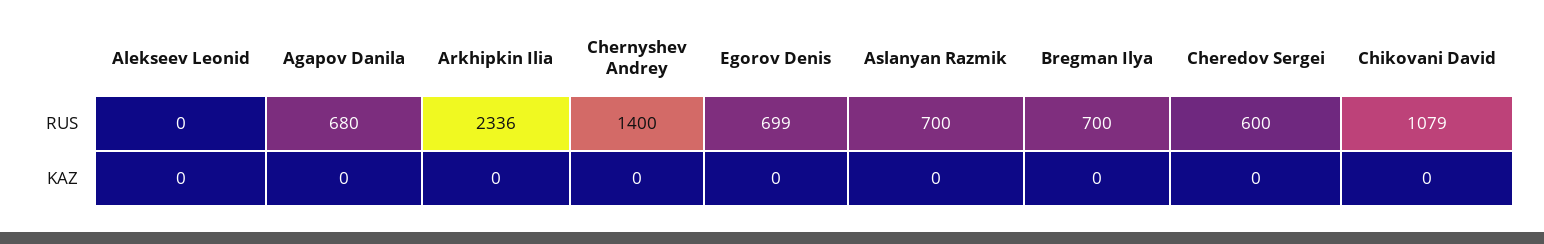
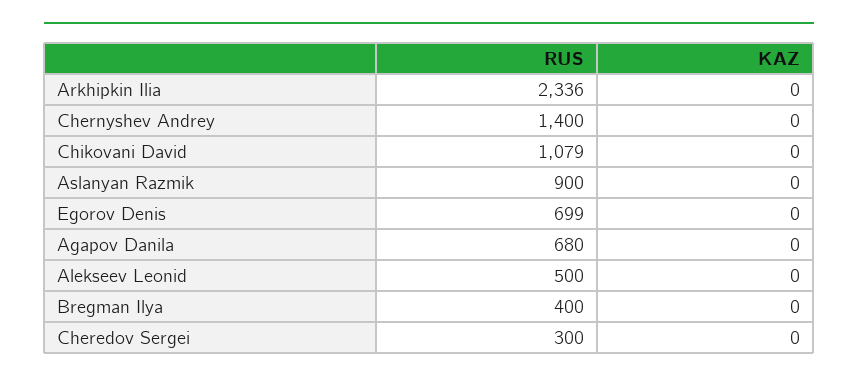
Alekseev Leonid, RUS: 0 -> 500
Aslanyan Razmik, RUS: 700 -> 900
Bregman Ilya, RUS: 700 -> 400
Cheredov Sergei, RUS: 600 -> 300

